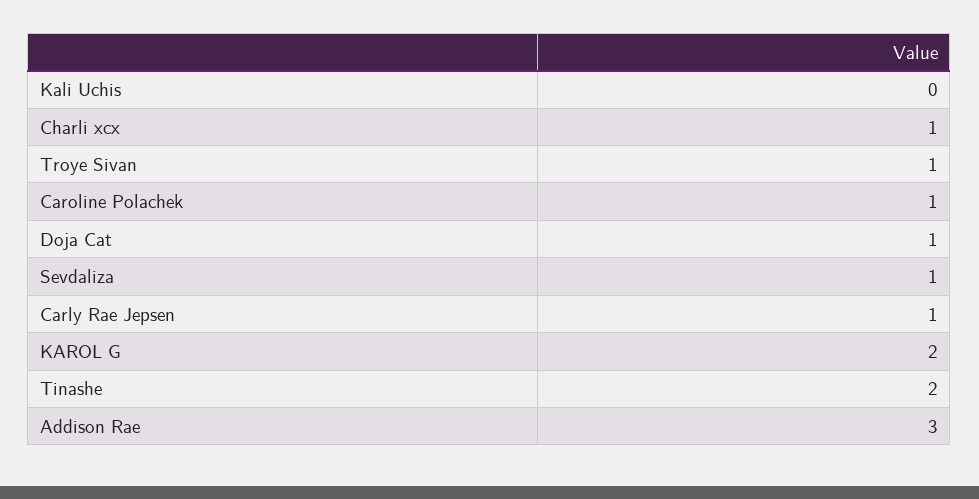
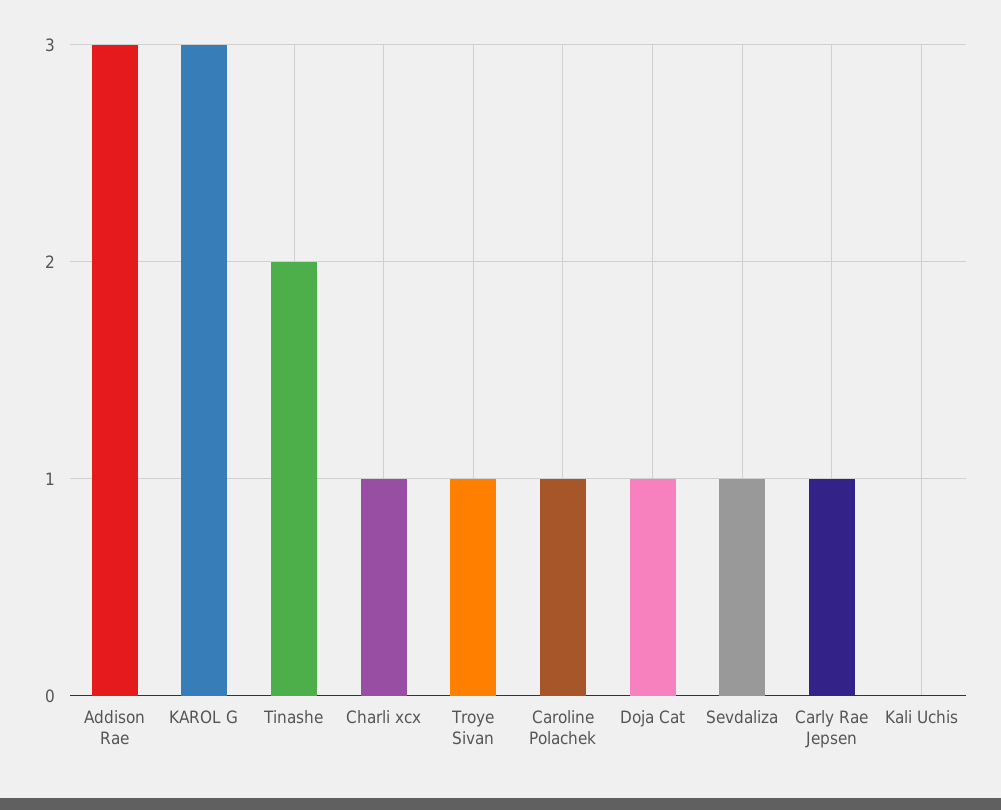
KAROL G: 2 -> 3

